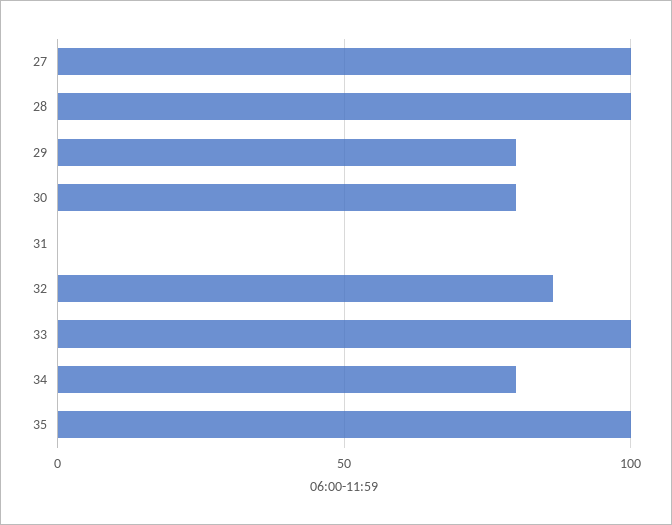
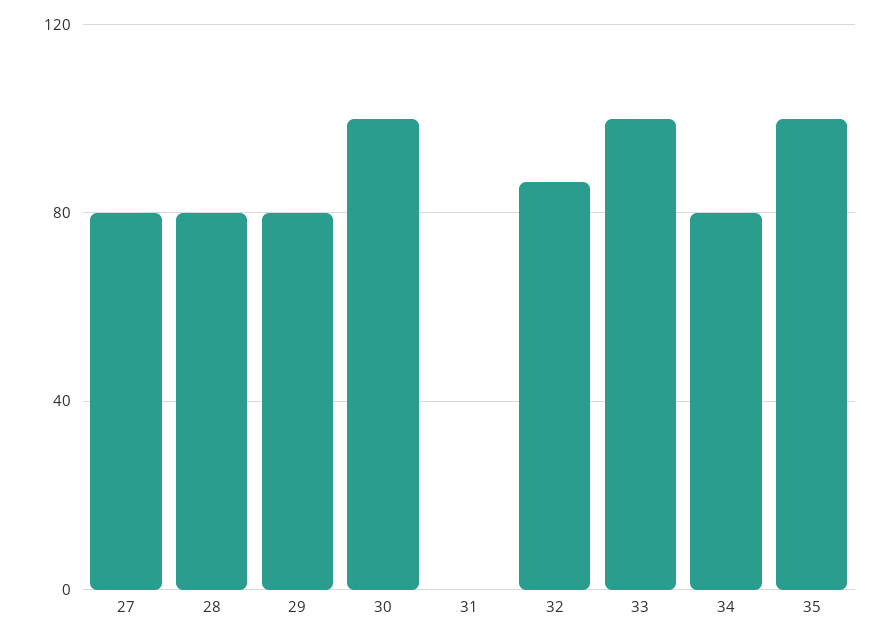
27: 100 -> 80
28: 100 -> 80
30: 80 -> 100

